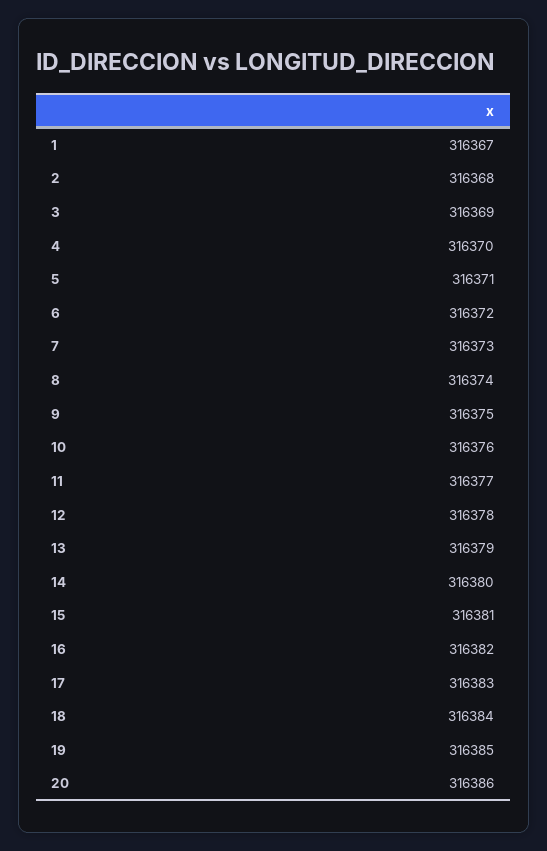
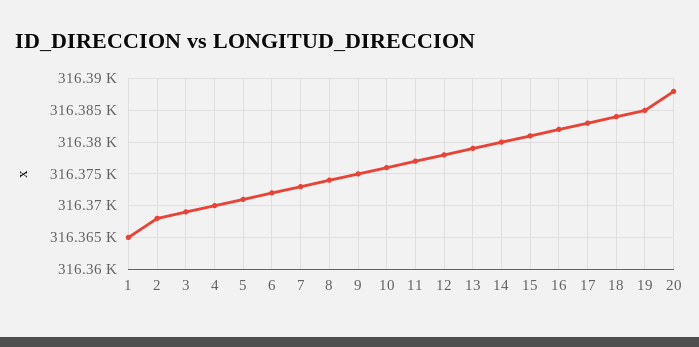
1: 316367 -> 316365
20: 316386 -> 316388

